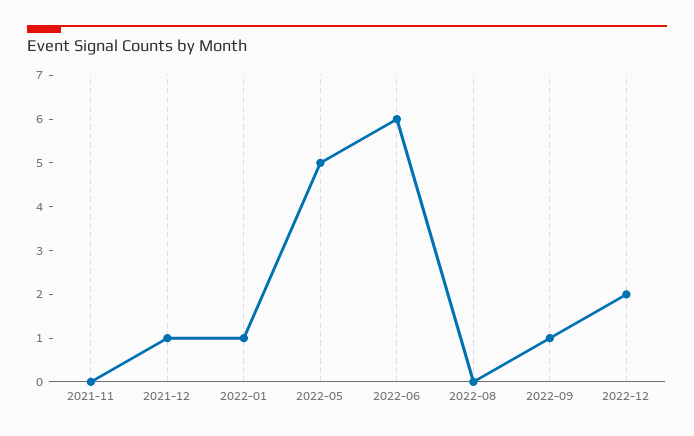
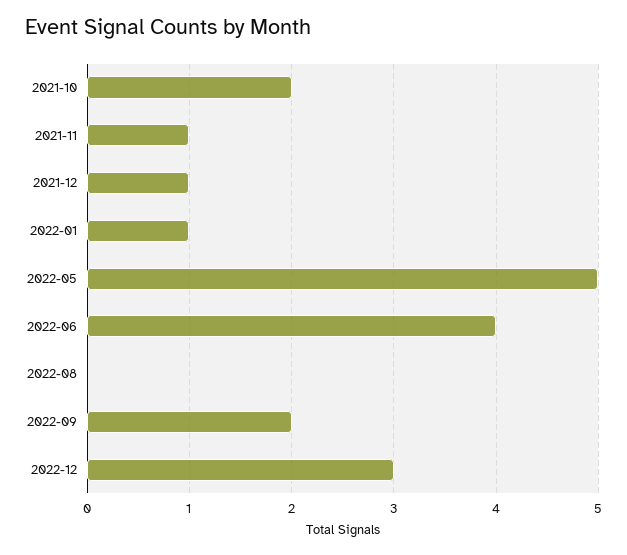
2021-11: 0 -> 1
2022-06: 6 -> 4
2022-09: 1 -> 2
2022-12: 2 -> 3
2021-10: none -> 2

